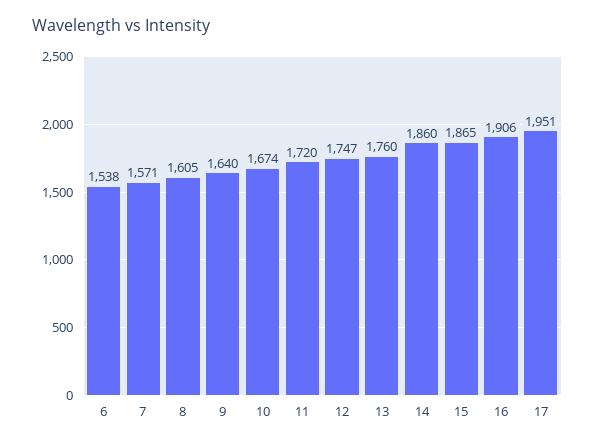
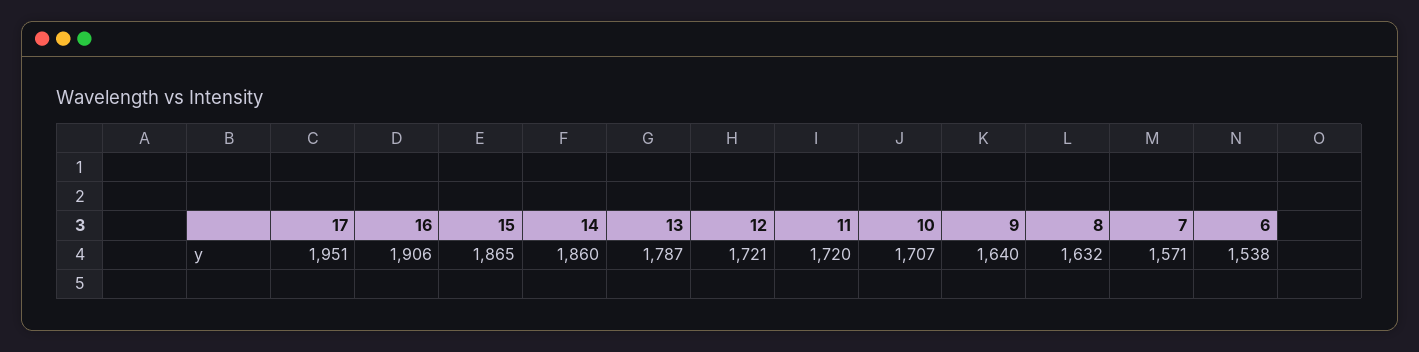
8: 1605 -> 1632
10: 1674 -> 1707
12: 1747 -> 1721
13: 1760 -> 1787

